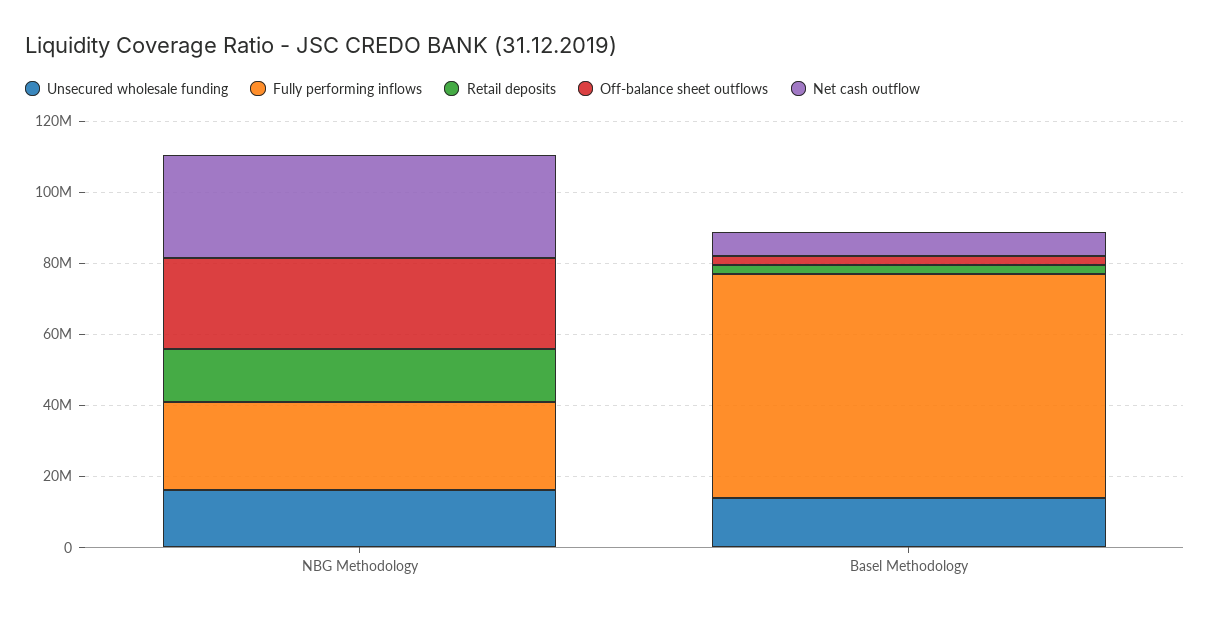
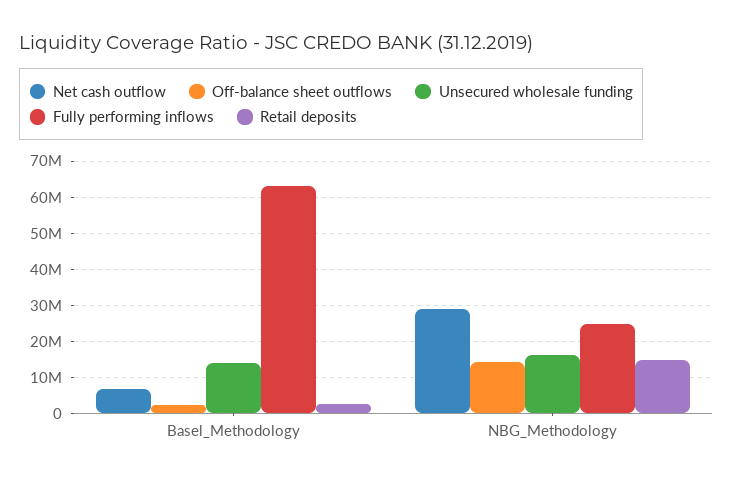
Off-balance sheet outflows, NBG Methodology: 25000000 -> 14000000

